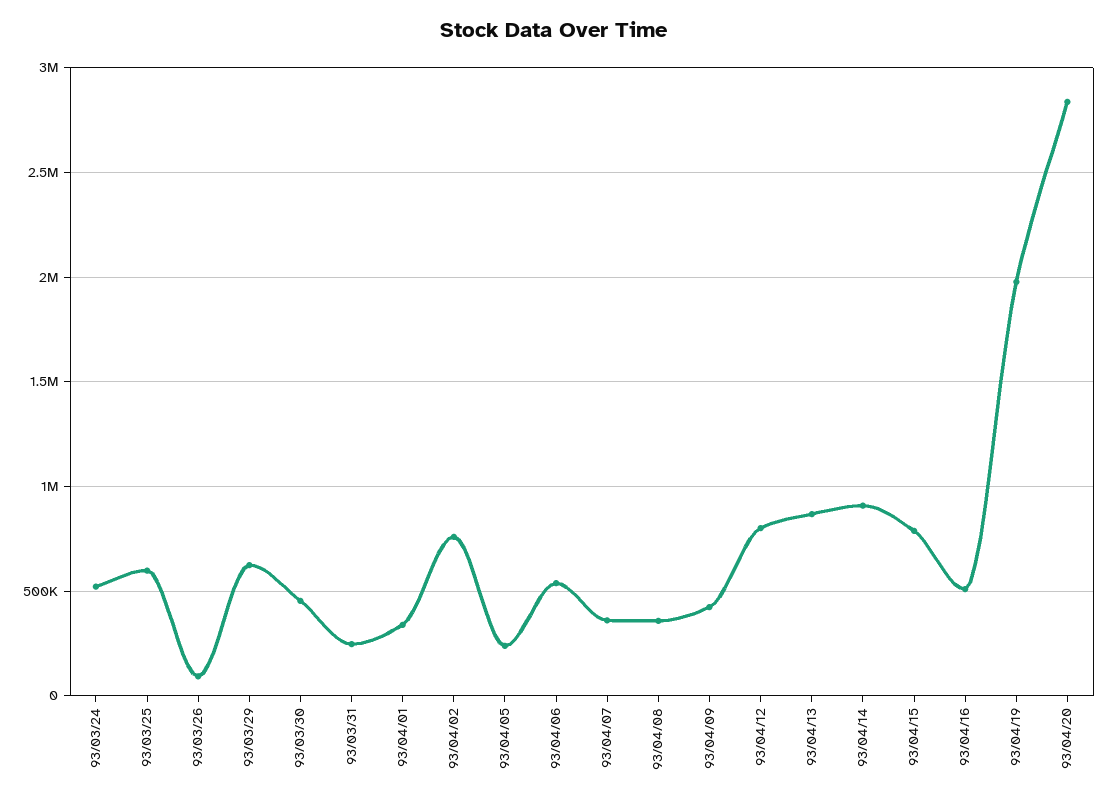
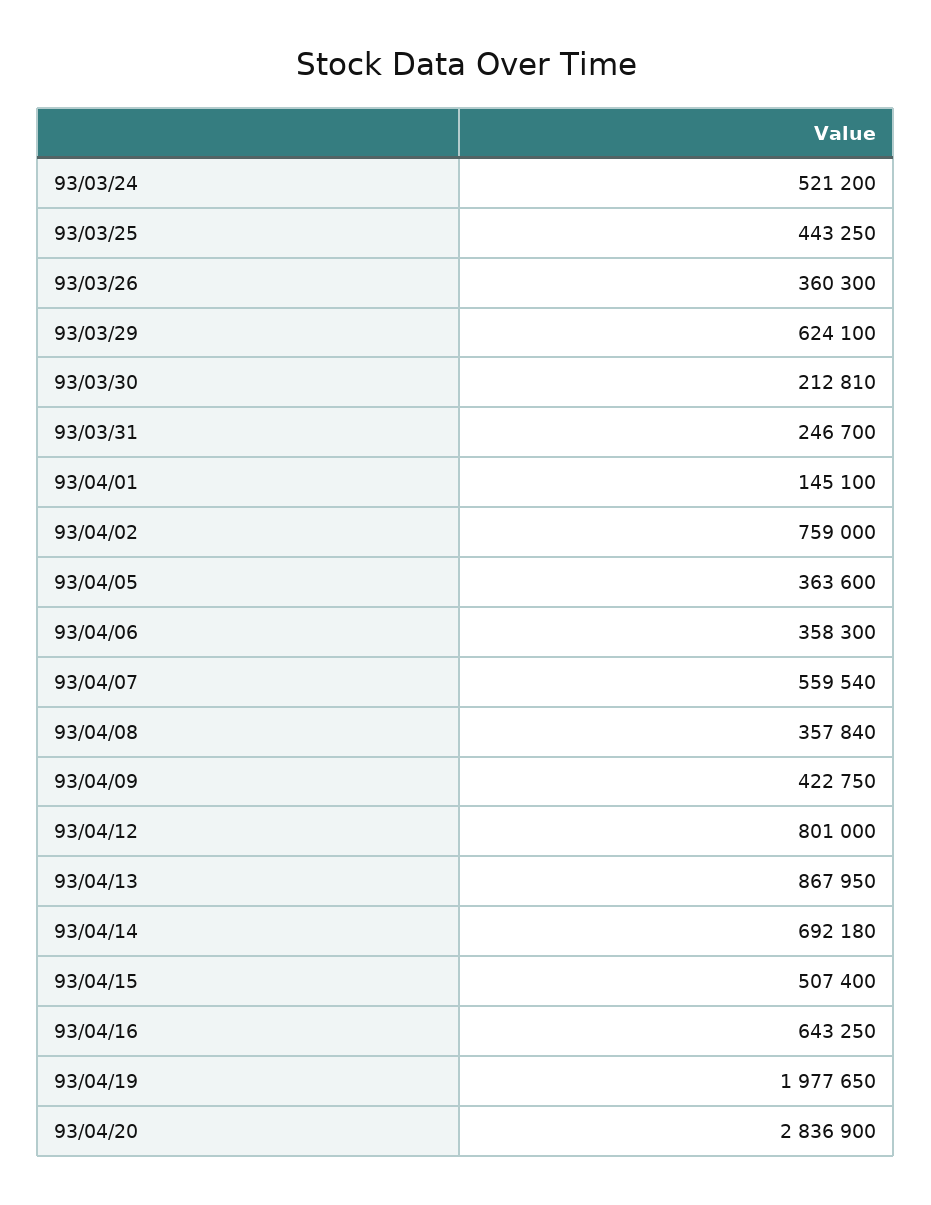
93/03/25: 600000 -> 443250
93/03/26: 100000 -> 360300
93/03/30: 450000 -> 212810
93/04/01: 350000 -> 145100
93/04/05: 250000 -> 363600
93/04/06: 550000 -> 358300
93/04/07: 350000 -> 559540
93/04/14: 900000 -> 692180
93/04/15: 800000 -> 507400
93/04/16: 500000 -> 643250

